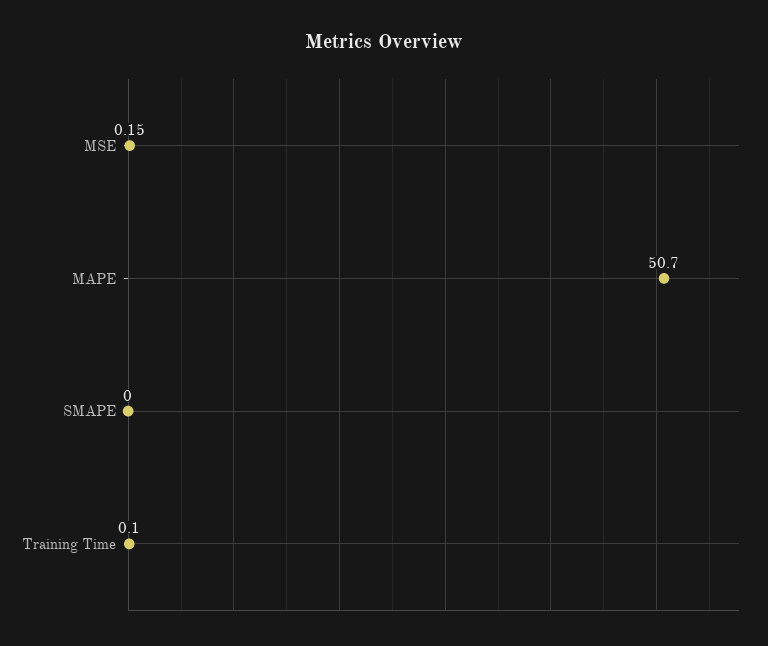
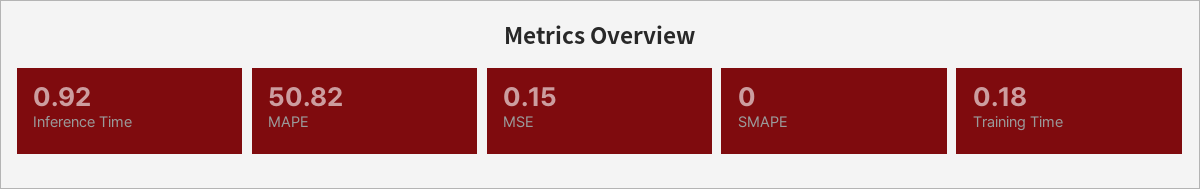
MAPE: 50.7 -> 50.82
Training Time: 0.1 -> 0.18
Inference Time: none -> 0.92

